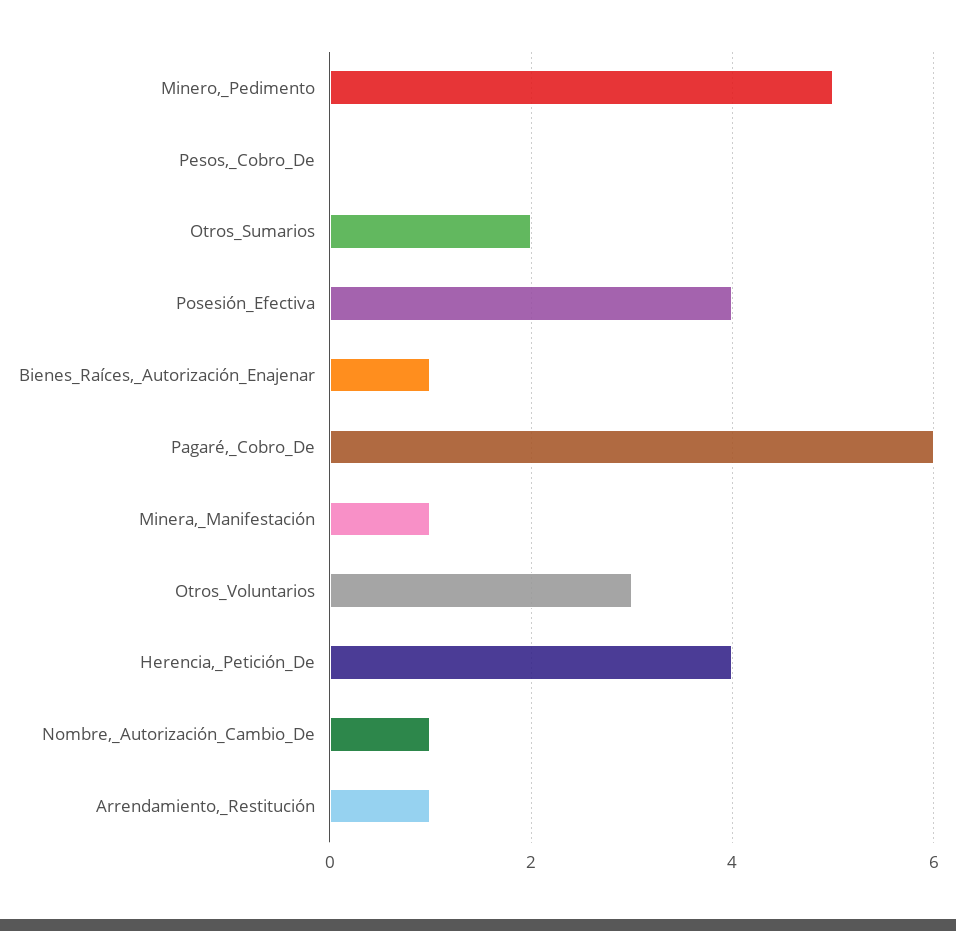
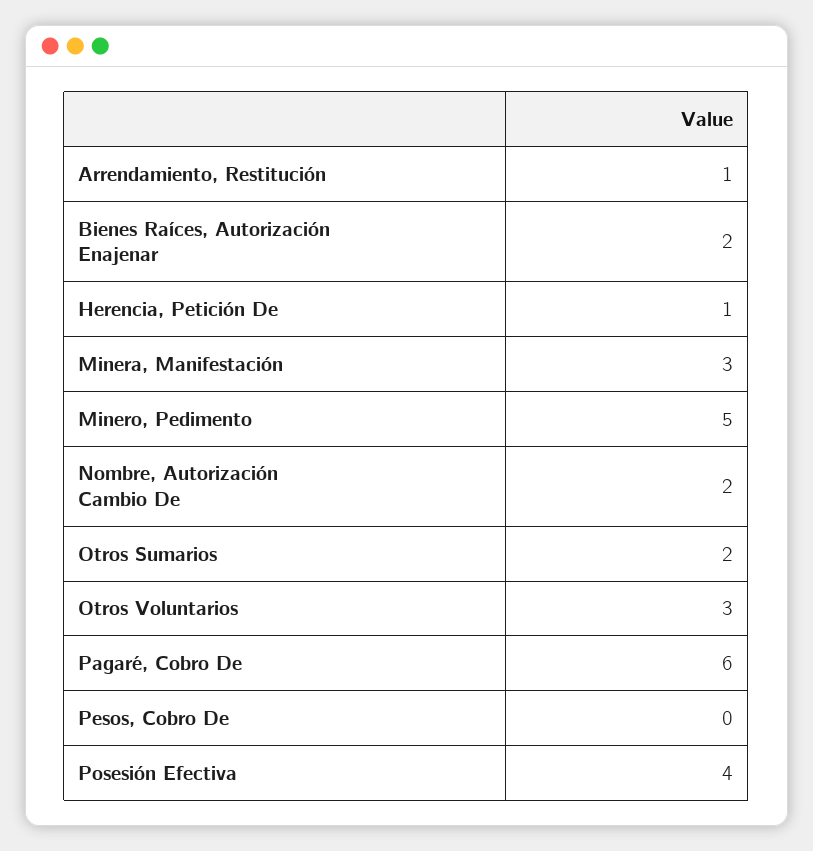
Bienes_Raíces,_Autorización_Enajenar: 1 -> 2
Minera,_Manifestación: 1 -> 3
Herencia,_Petición_De: 4 -> 1
Nombre,_Autorización_Cambio_De: 1 -> 2

